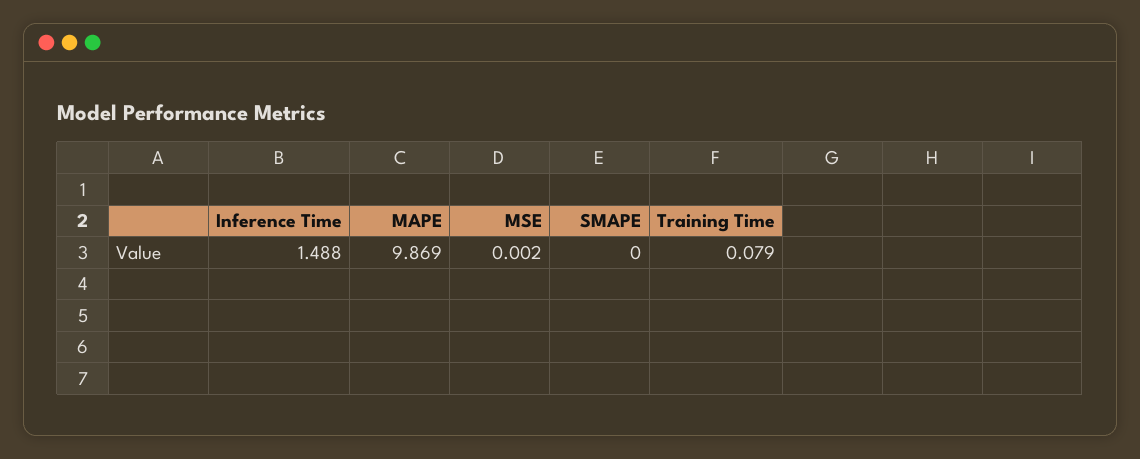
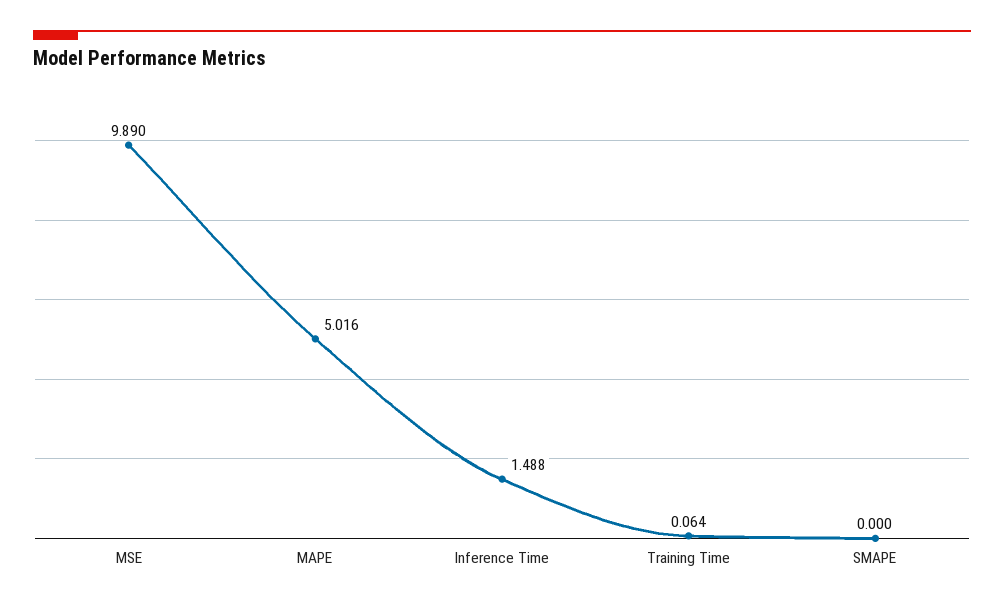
MAPE: 9.869 -> 5.016
MSE: 0.002 -> 9.89
Training Time: 0.079 -> 0.064

